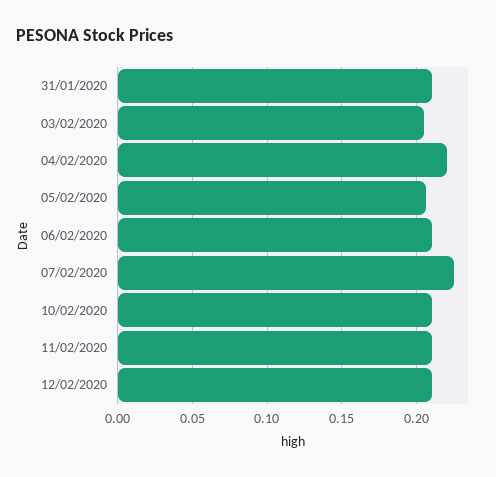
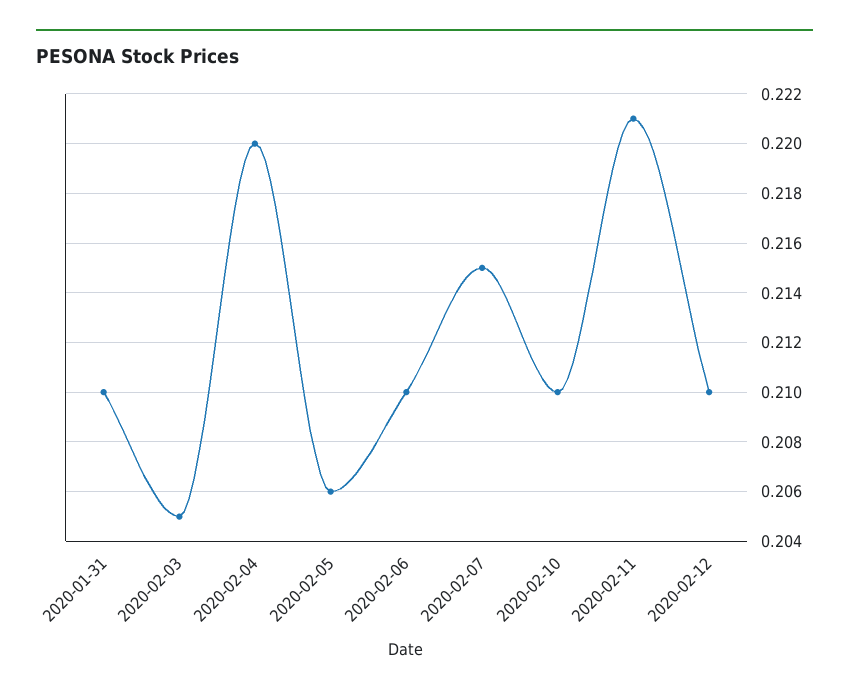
07/02/2020: 0.225 -> 0.215
11/02/2020: 0.21 -> 0.221

